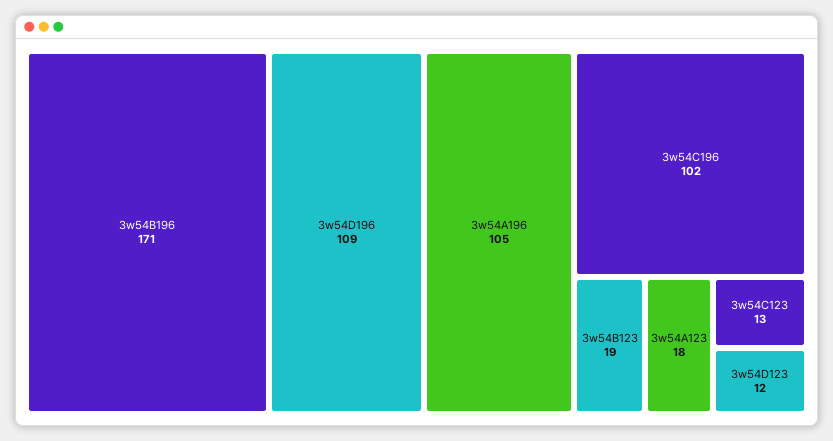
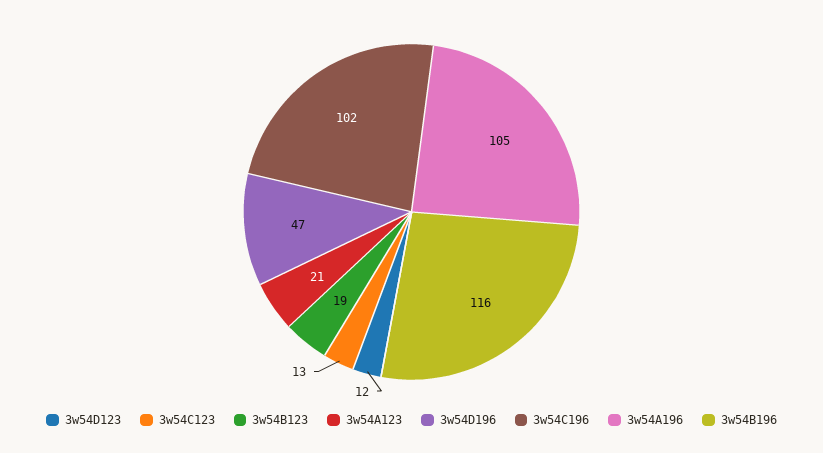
3w54B196: 171 -> 116
3w54D196: 109 -> 47
3w54A123: 18 -> 21

